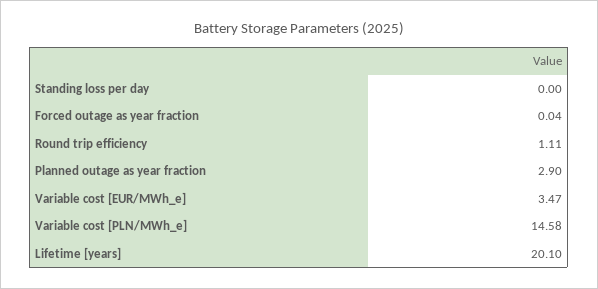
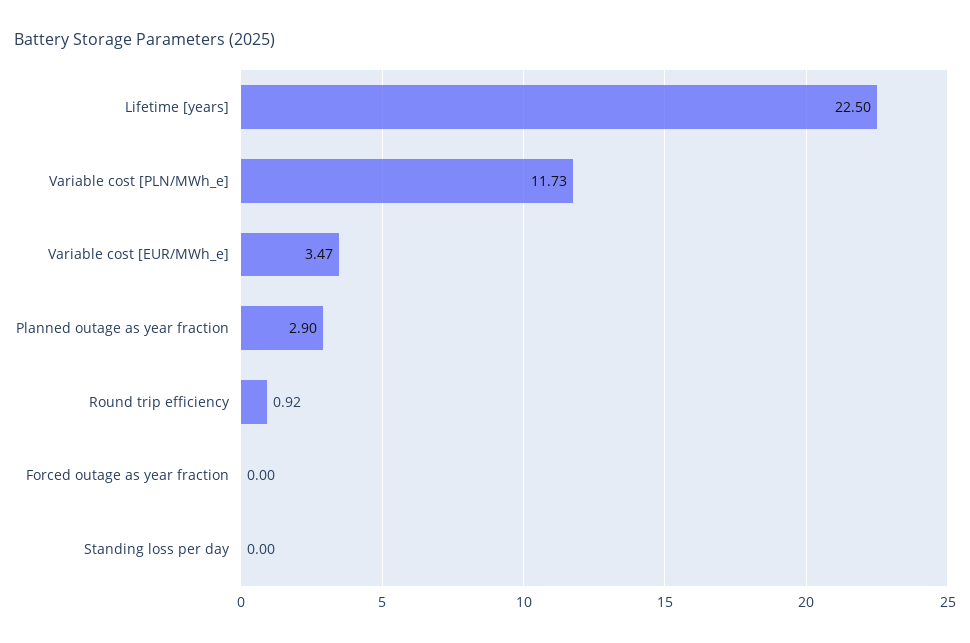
Forced outage as year fraction: 0.04 -> 0
Round trip efficiency: 1.11 -> 0.92
Variable cost [PLN/MWh_e]: 14.58 -> 11.73
Lifetime [years]: 20.1 -> 22.5

